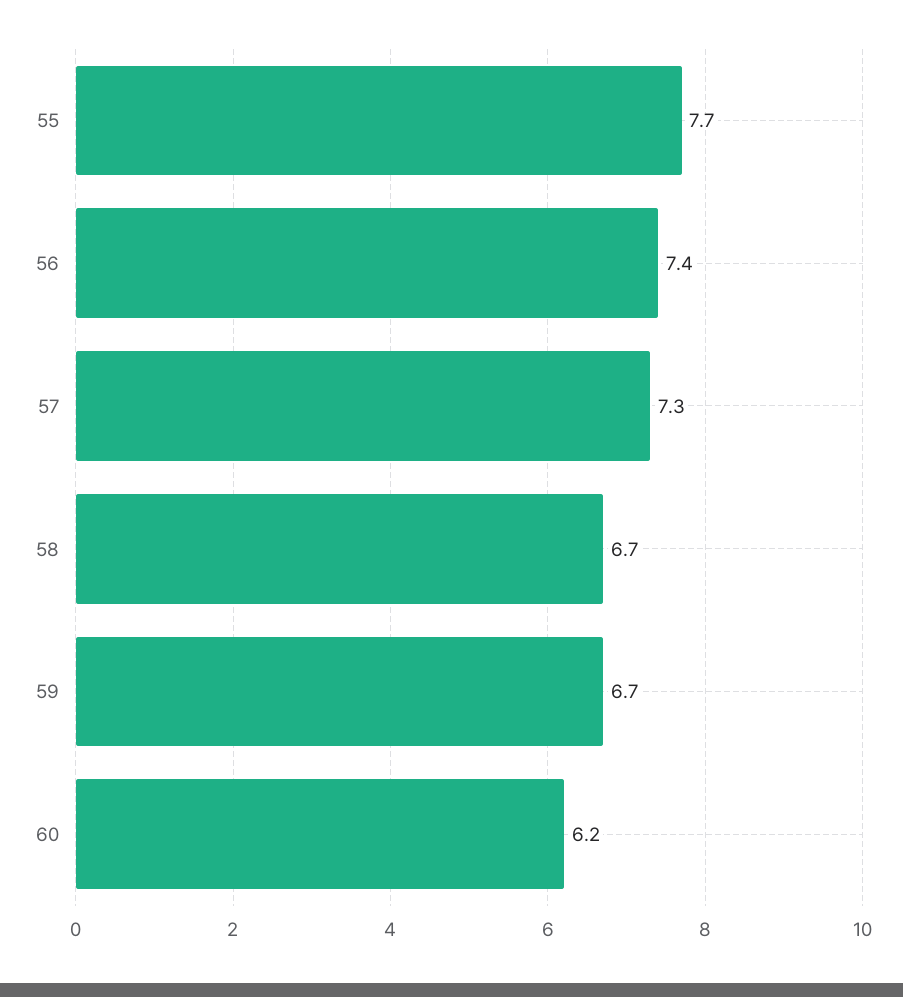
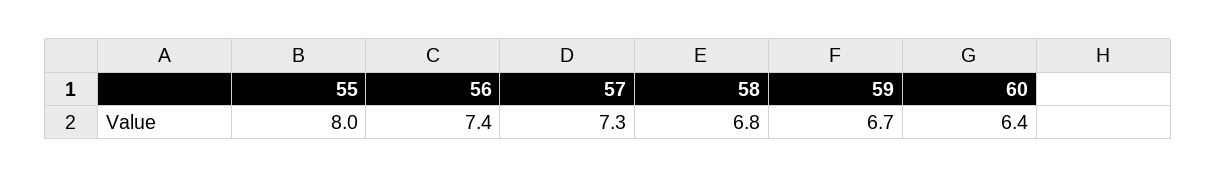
55: 7.7 -> 8
58: 6.7 -> 6.8
60: 6.2 -> 6.4

